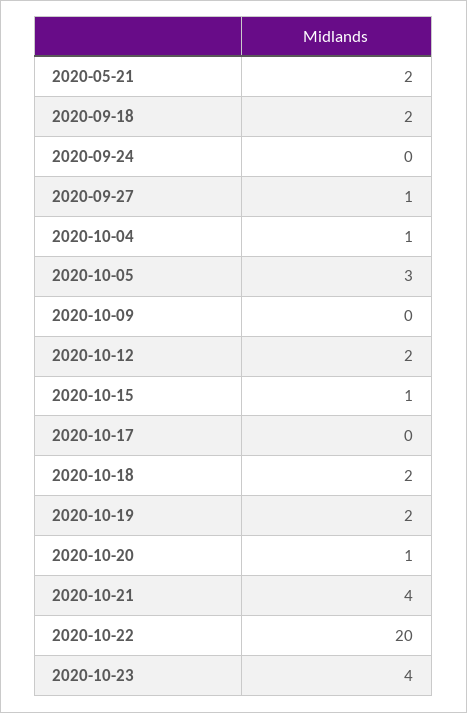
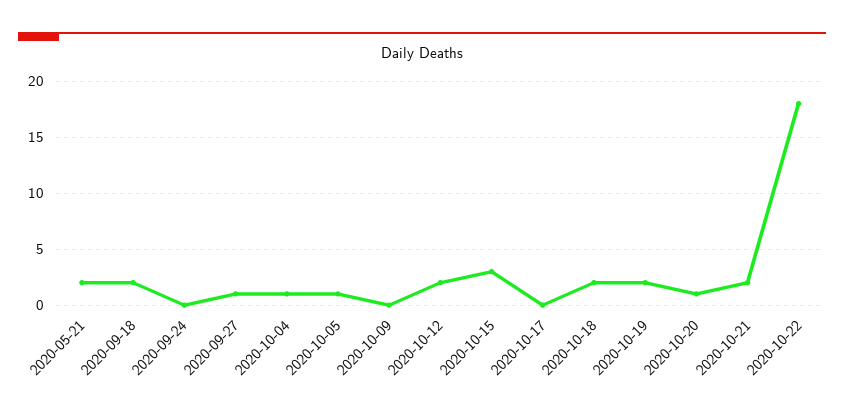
2020-10-05: 3 -> 1
2020-10-15: 1 -> 3
2020-10-21: 4 -> 2
2020-10-22: 20 -> 18
2020-10-23: 4 -> none

